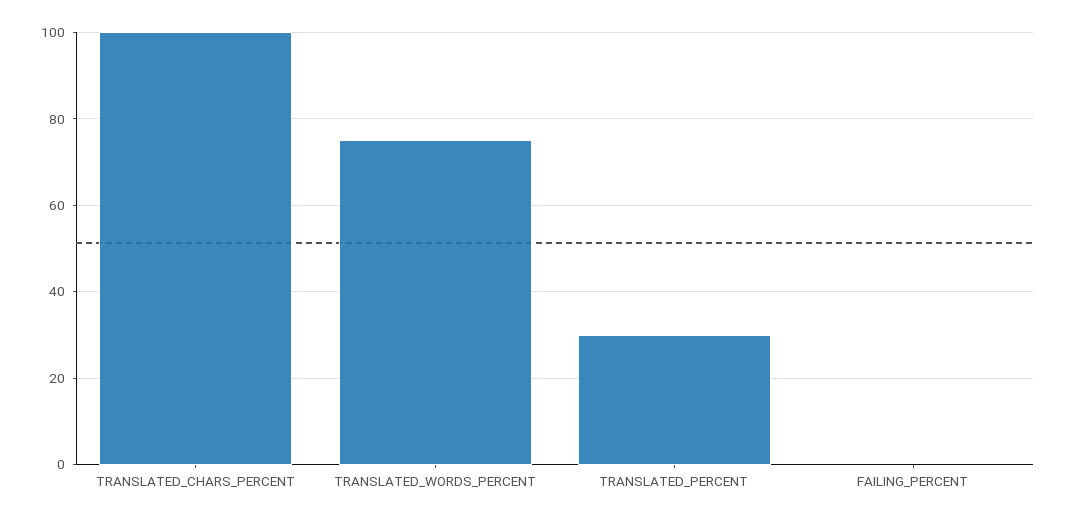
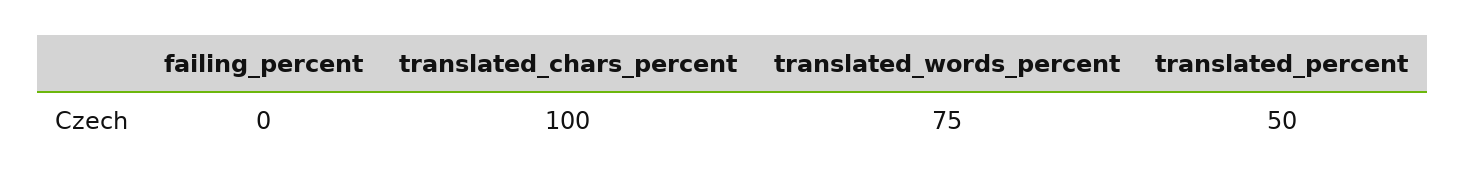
TRANSLATED_PERCENT: 30 -> 50

